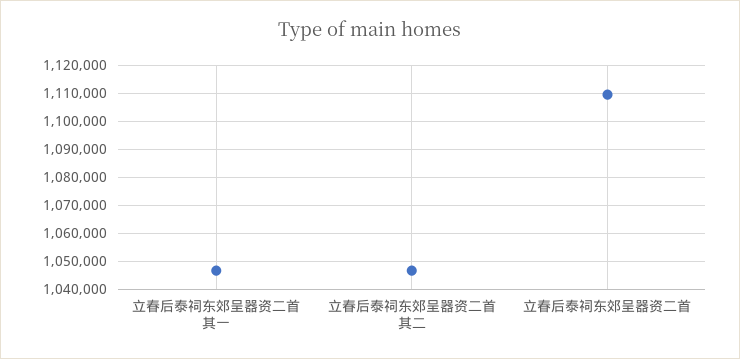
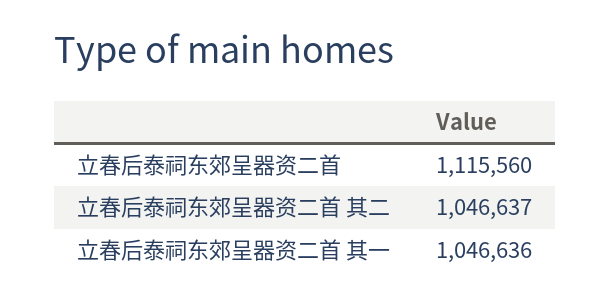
立春后泰祠东郊呈器资二首: 1110000 -> 1115560

